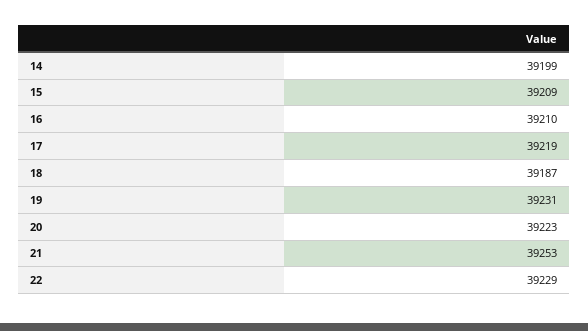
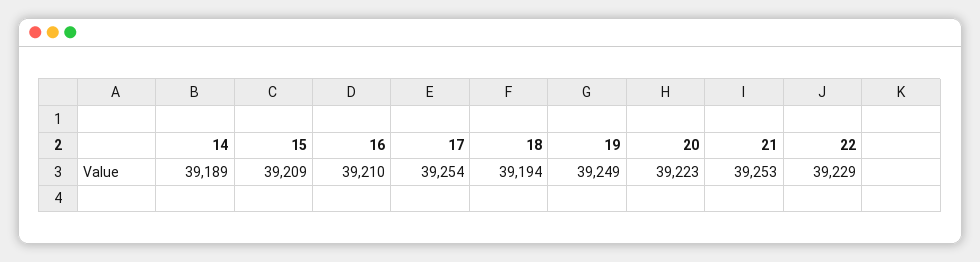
14: 39199 -> 39189
17: 39219 -> 39254
18: 39187 -> 39194
19: 39231 -> 39249

